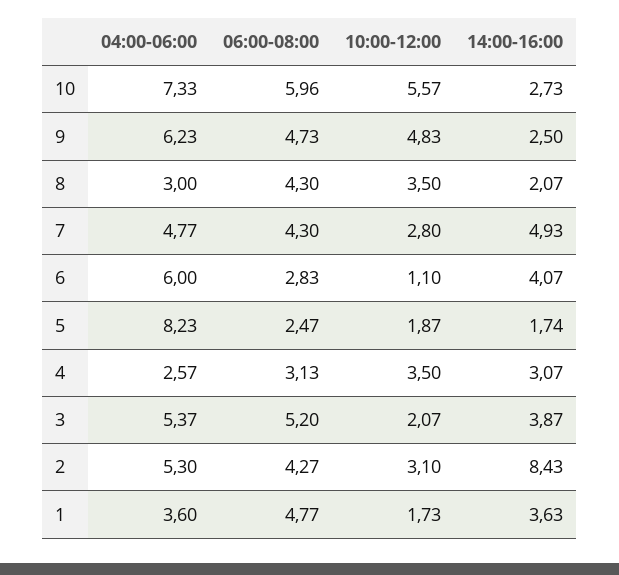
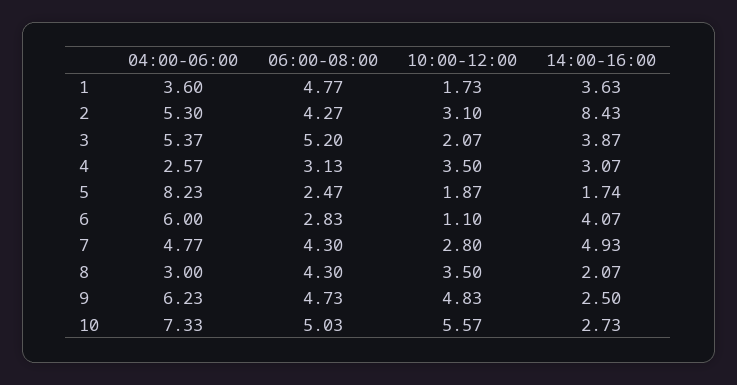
06:00-08:00, 10: 5.96 -> 5.03

